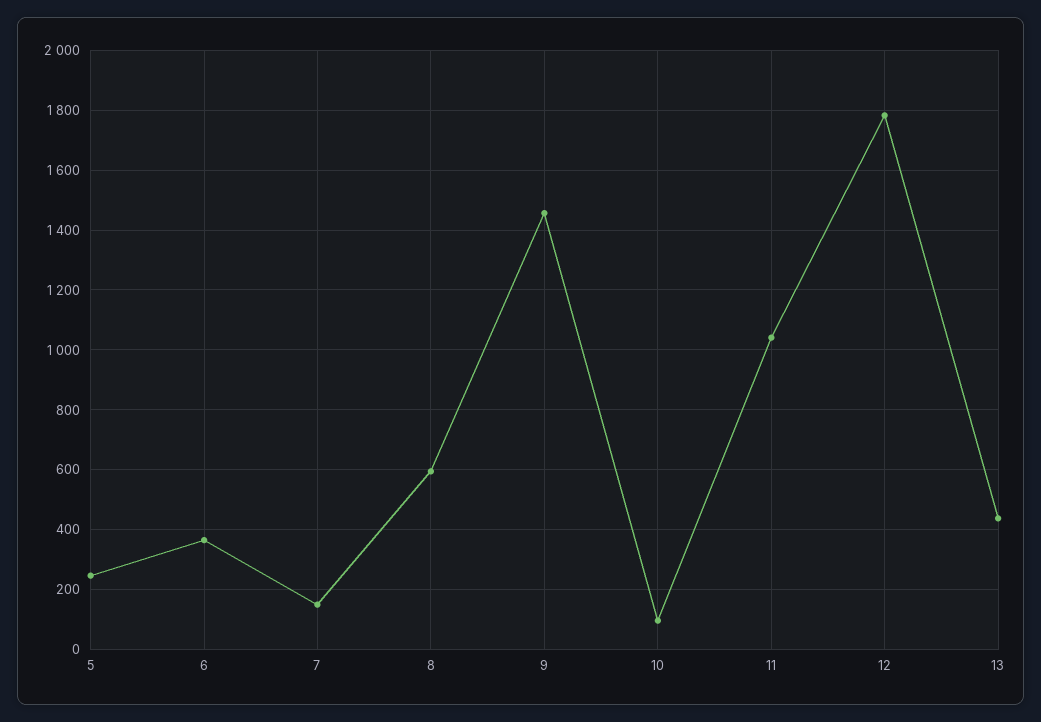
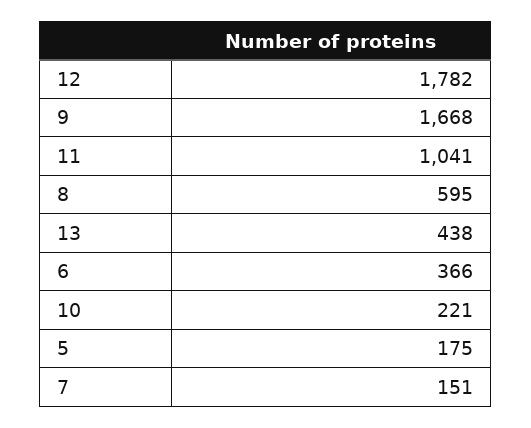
5: 250 -> 175
9: 1450 -> 1668
10: 100 -> 221

